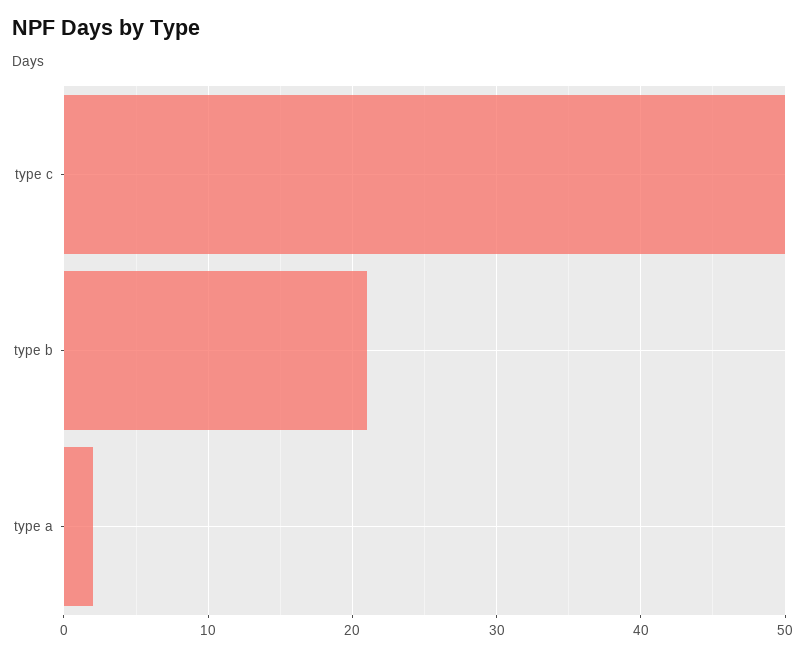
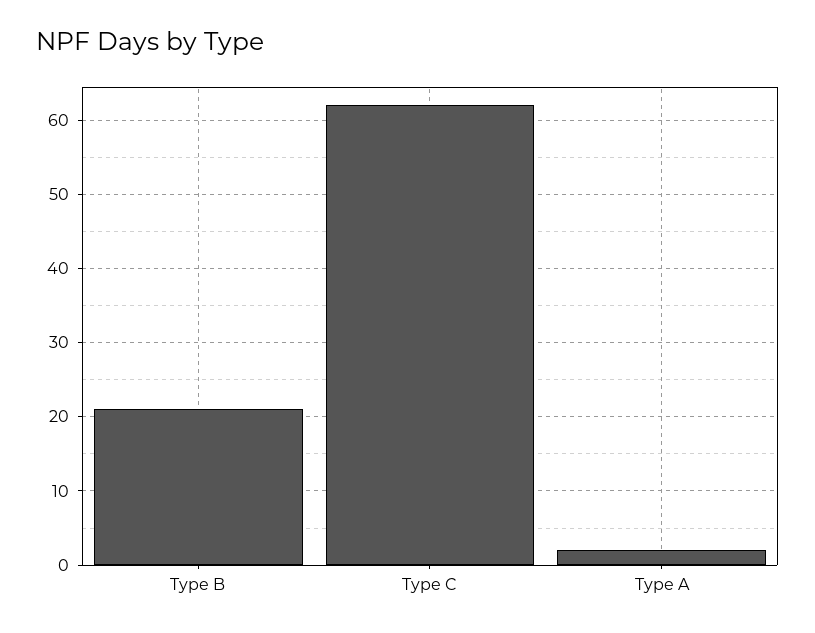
type c: 50 -> 62

